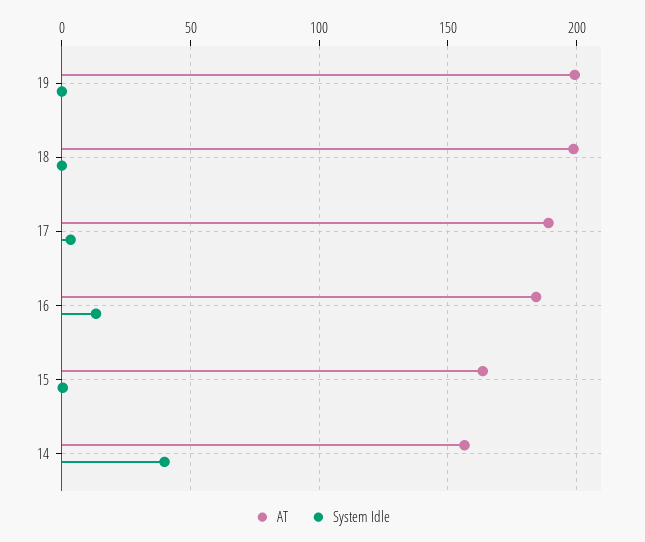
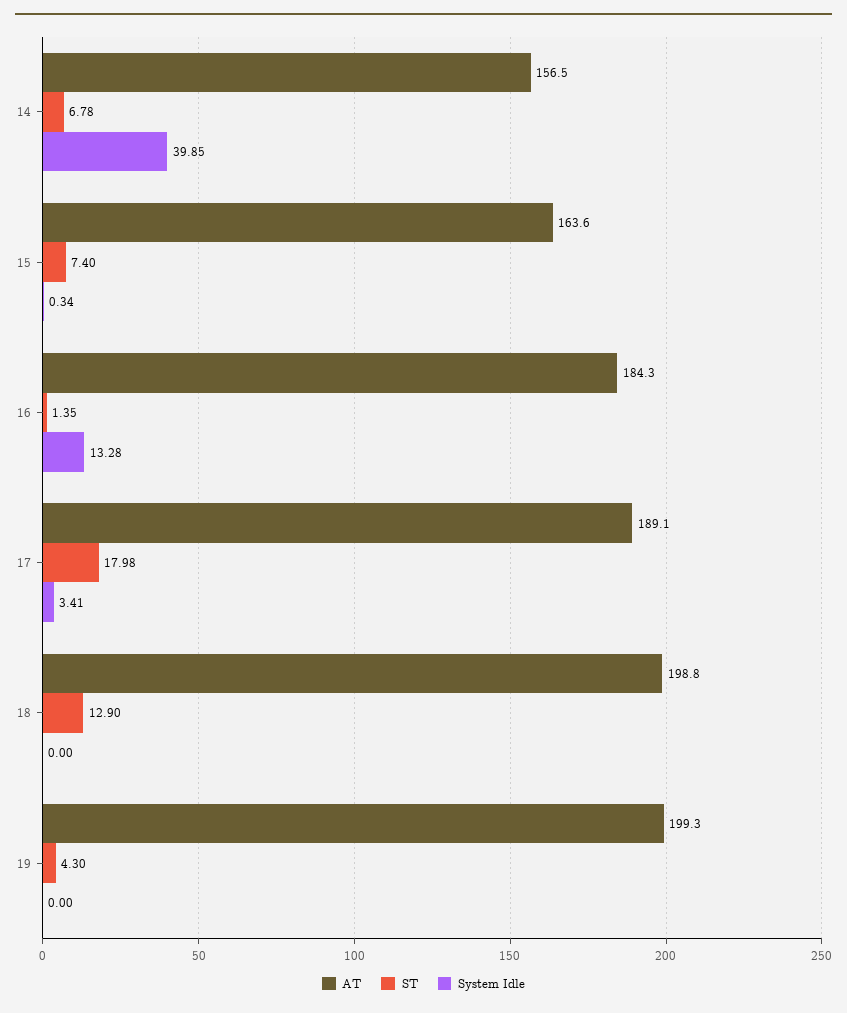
ST, 14: none -> 6.78
ST, 15: none -> 7.4
ST, 16: none -> 1.35
ST, 17: none -> 17.98
ST, 18: none -> 12.9
ST, 19: none -> 4.3

